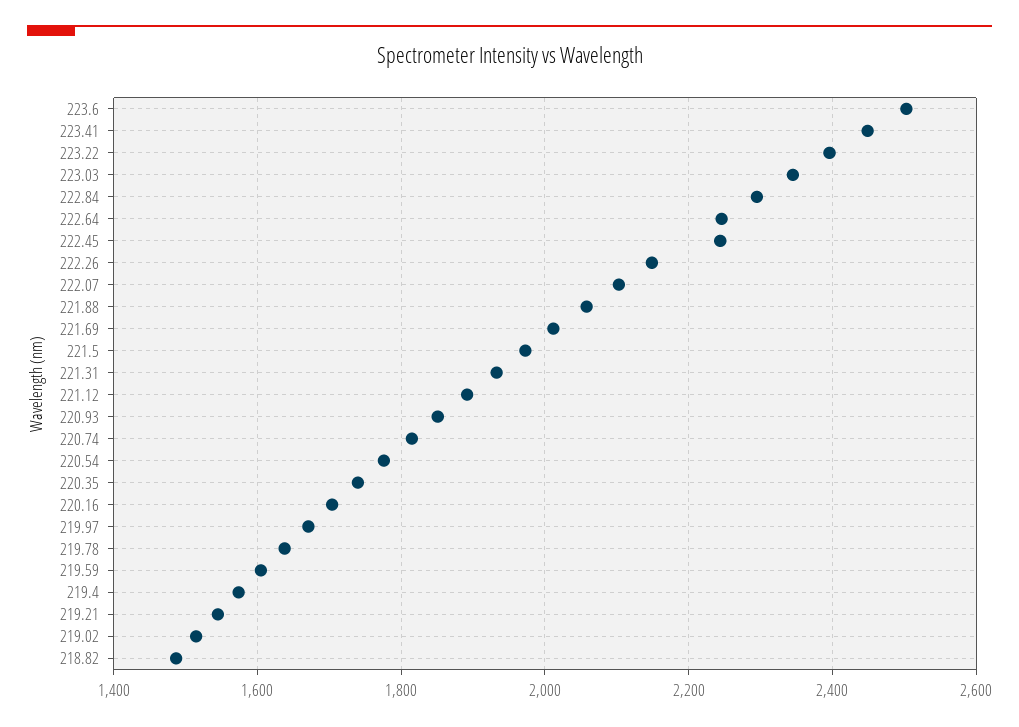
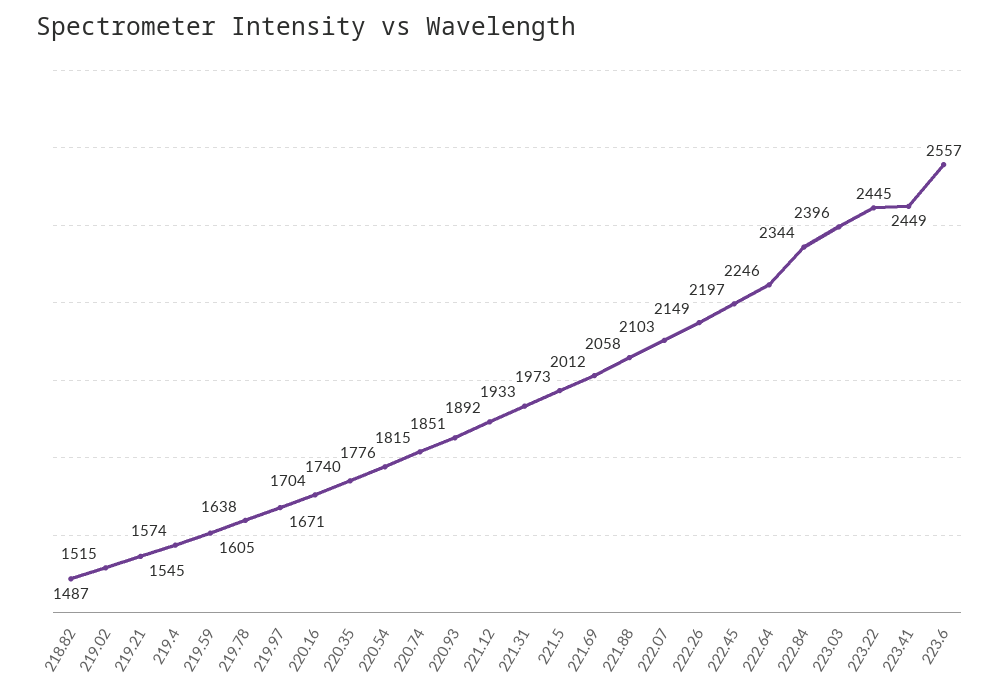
223.6: 2500 -> 2557
223.22: 2400 -> 2445
223.03: 2340 -> 2396
222.84: 2300 -> 2344
222.45: 2240 -> 2197

